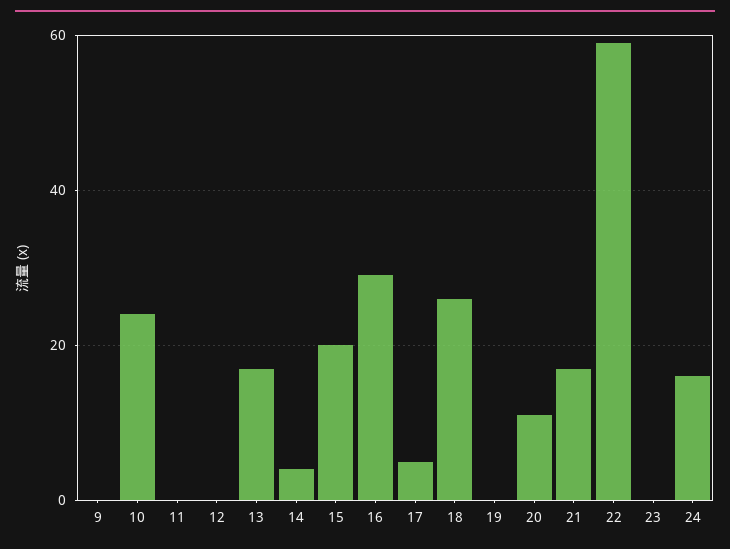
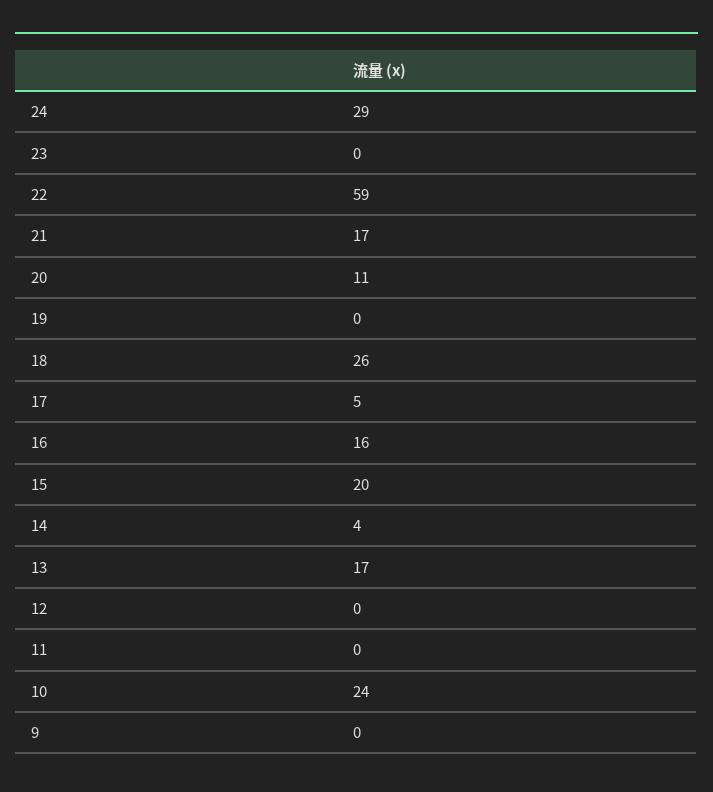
16: 30 -> 16
24: 15 -> 29

